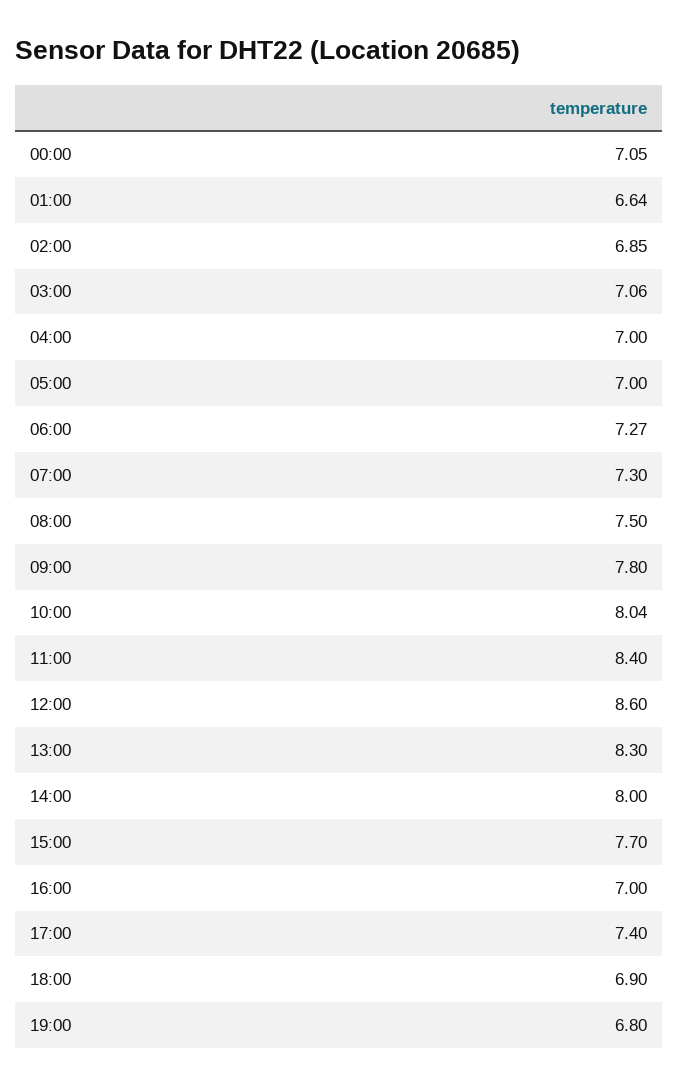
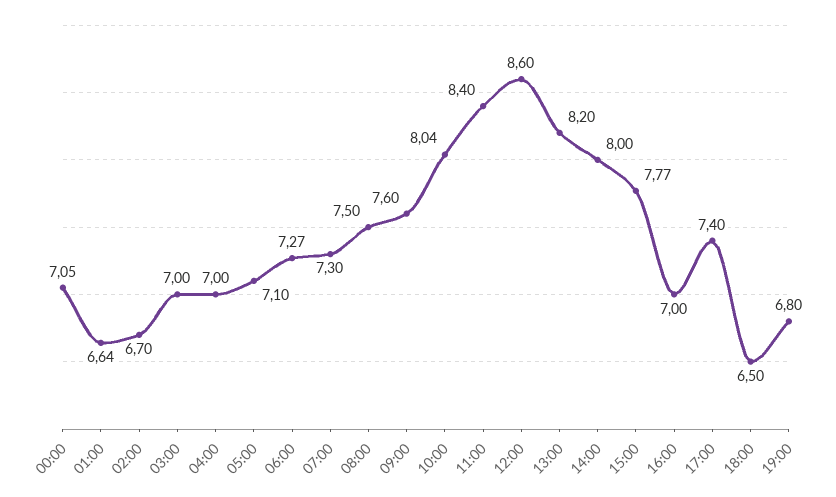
02:00: 6.85 -> 6.7
03:00: 7.06 -> 7
05:00: 7 -> 7.1
09:00: 7.8 -> 7.6
13:00: 8.3 -> 8.2
15:00: 7.7 -> 7.77
18:00: 6.9 -> 6.5

